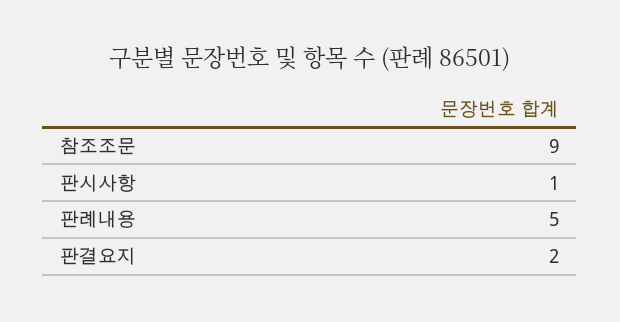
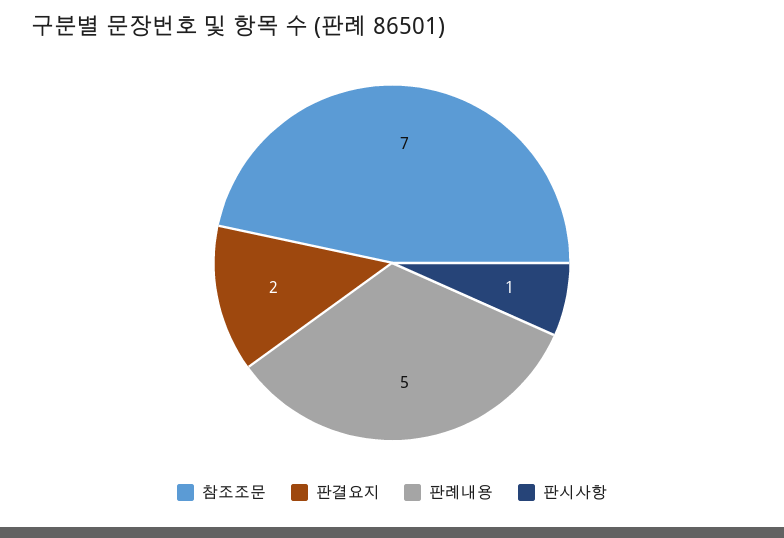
참조조문: 9 -> 7

